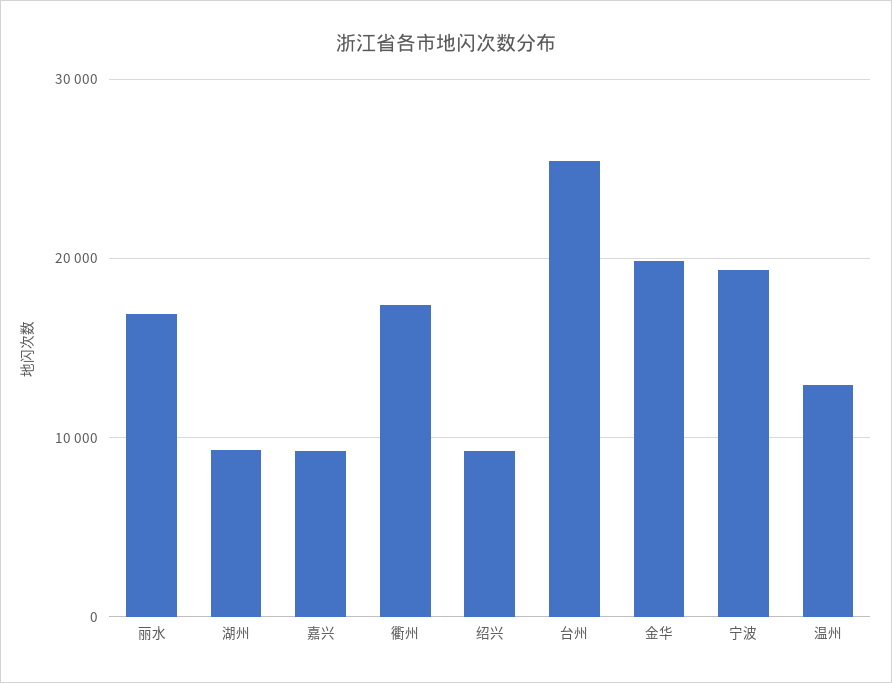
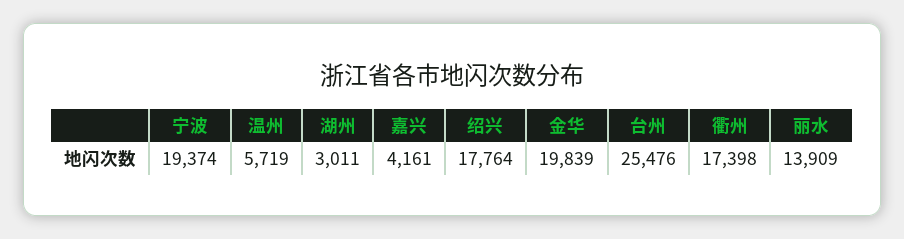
丽水: 17000 -> 13909
湖州: 9000 -> 3011
嘉兴: 9000 -> 4161
绍兴: 9000 -> 17764
温州: 13000 -> 5719

